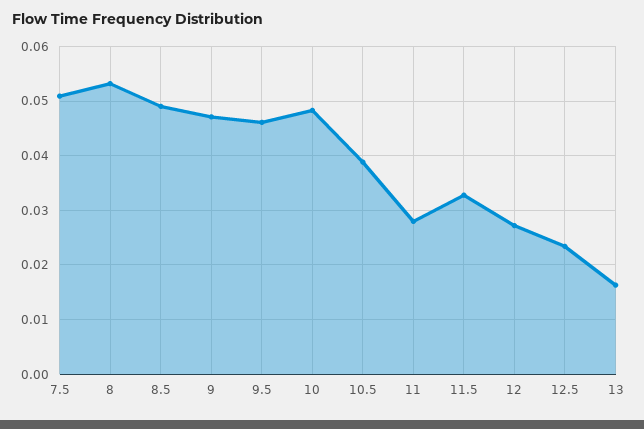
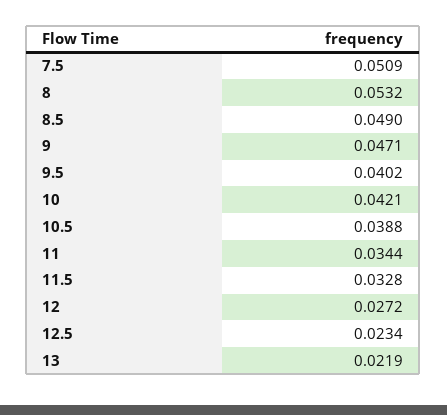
9.5: 0.046 -> 0.0402
10: 0.048 -> 0.0421
11: 0.028 -> 0.0344
13: 0.016 -> 0.0219

